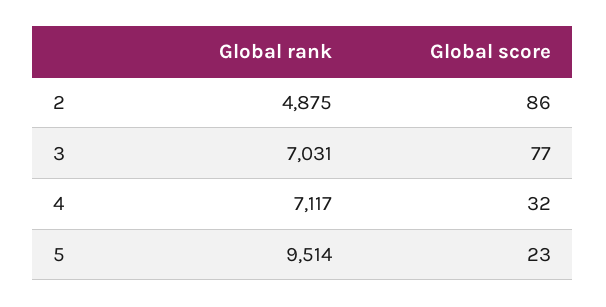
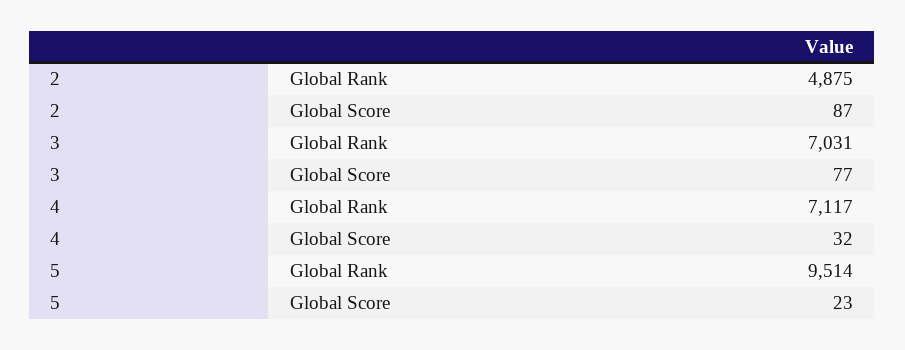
Global score, 2: 86 -> 87

